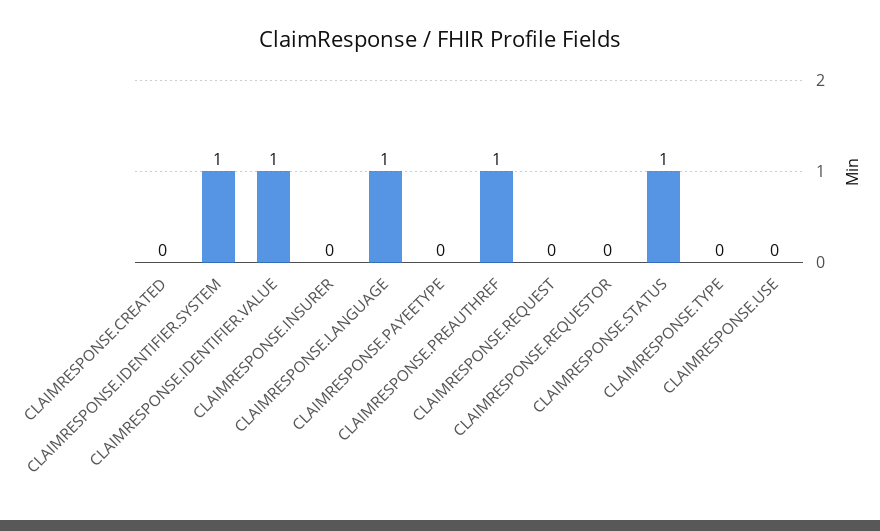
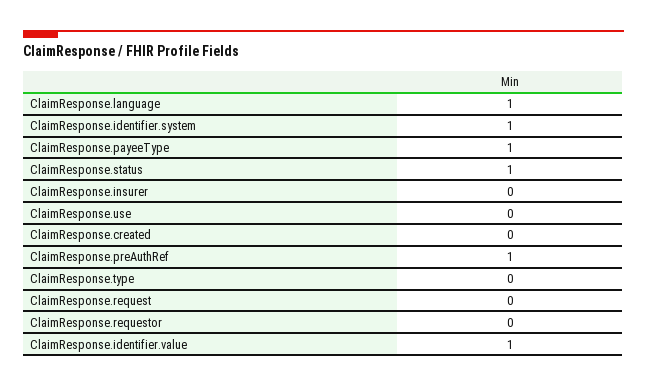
CLAIMRESPONSE.PAYEETYPE: 0 -> 1

